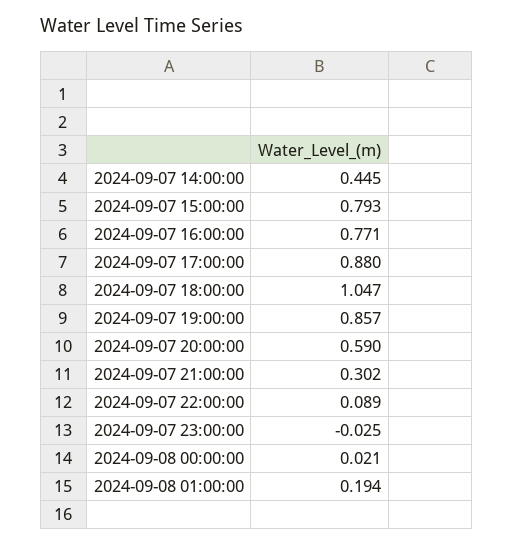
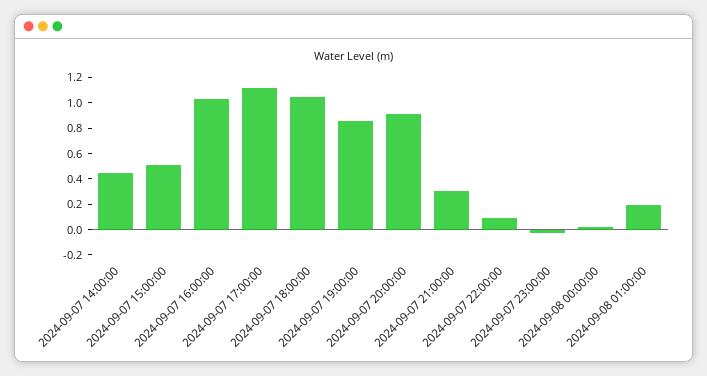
2024-09-07 15:00:00: 0.793 -> 0.5
2024-09-07 16:00:00: 0.771 -> 1
2024-09-07 17:00:00: 0.88 -> 1.1
2024-09-07 20:00:00: 0.59 -> 0.9

